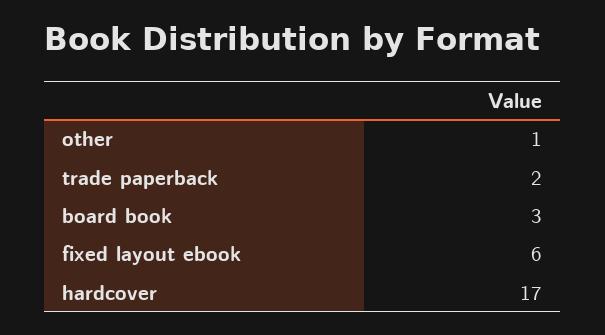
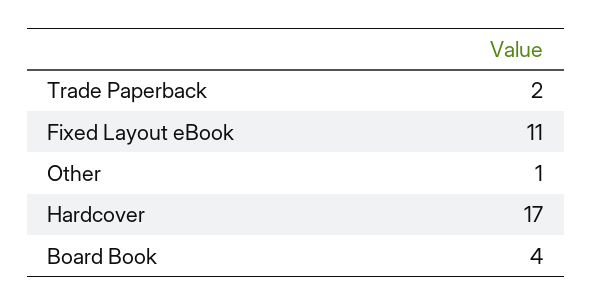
board book: 3 -> 4
fixed layout ebook: 6 -> 11

